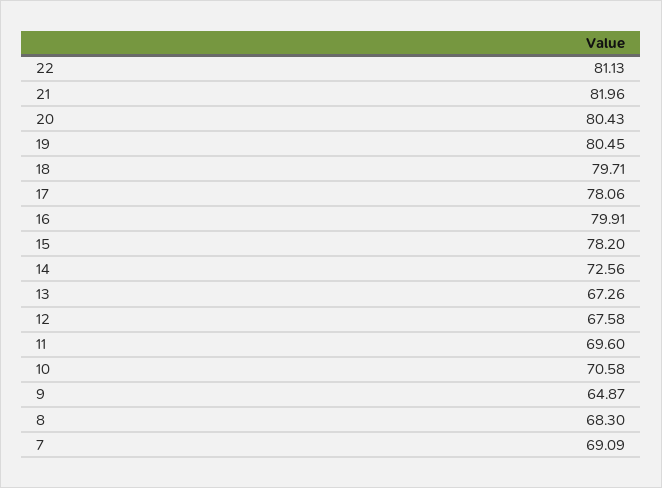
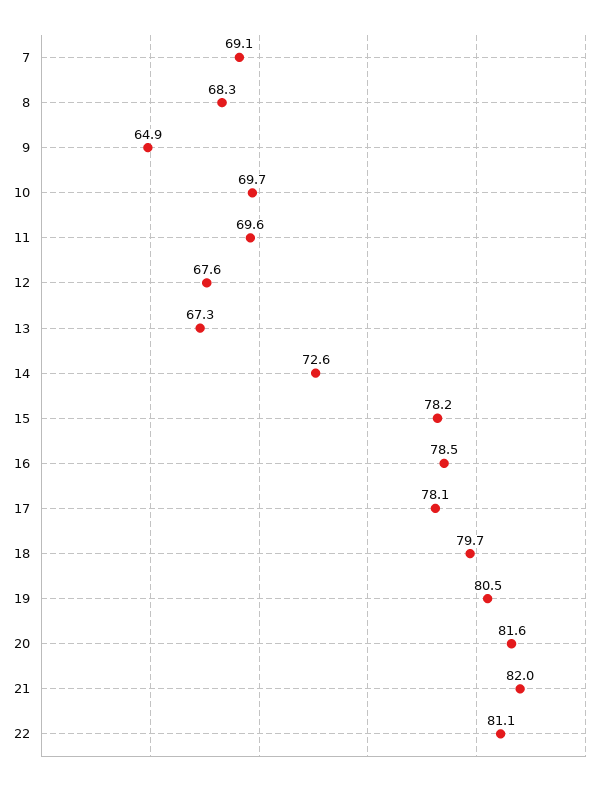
20: 80.43 -> 81.6
16: 79.91 -> 78.5
10: 70.58 -> 69.7

